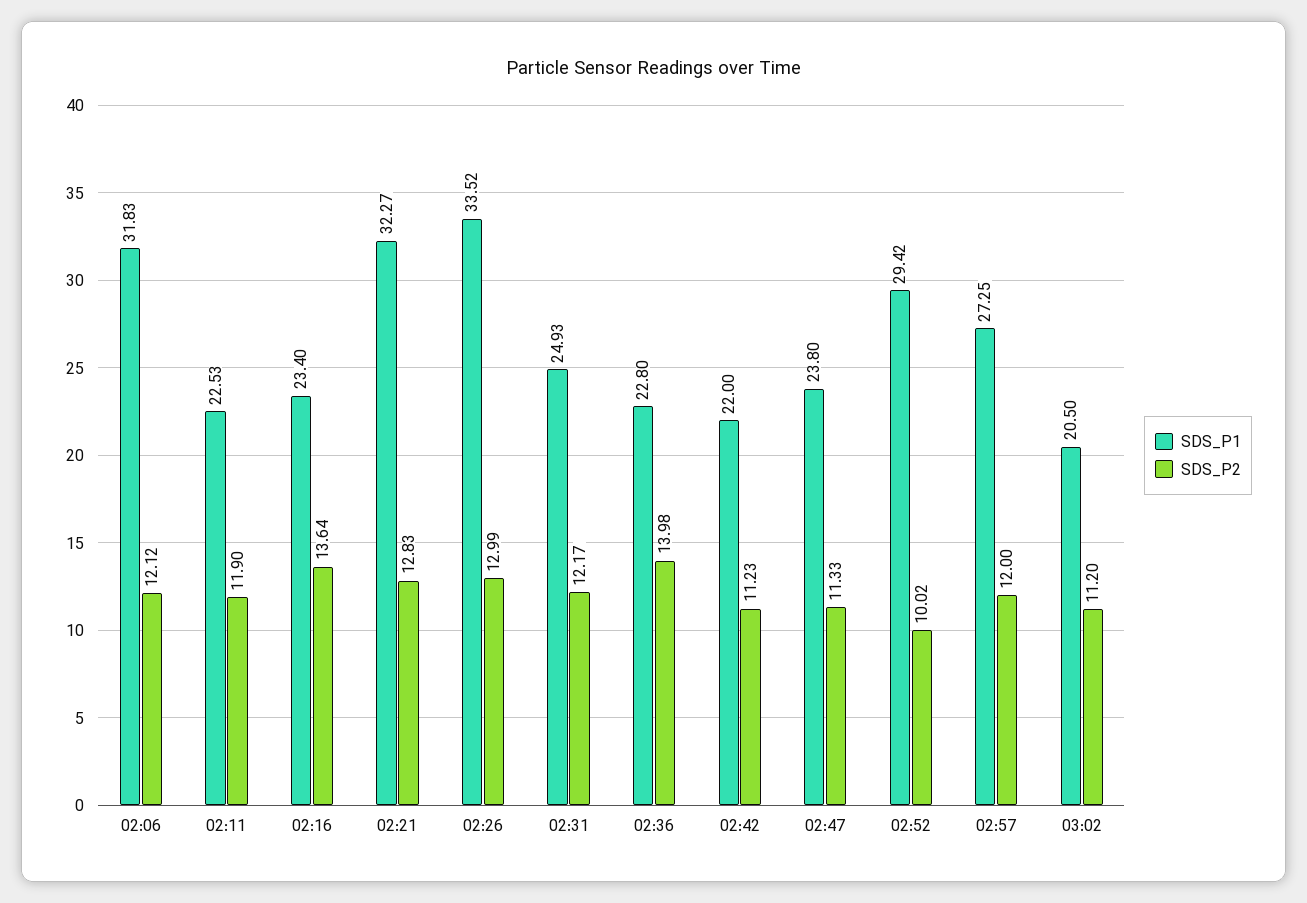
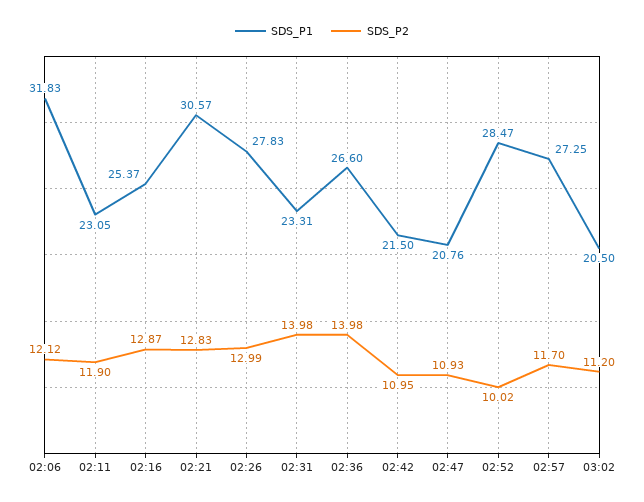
SDS_P1, 02:11: 22.53 -> 23.05
SDS_P1, 02:16: 23.4 -> 25.37
SDS_P2, 02:16: 13.64 -> 12.87
SDS_P1, 02:21: 32.27 -> 30.57
SDS_P1, 02:26: 33.52 -> 27.83
SDS_P1, 02:31: 24.93 -> 23.31
SDS_P2, 02:31: 12.17 -> 13.98
SDS_P1, 02:36: 22.8 -> 26.6
SDS_P1, 02:42: 22 -> 21.5
SDS_P2, 02:42: 11.23 -> 10.95
SDS_P1, 02:47: 23.8 -> 20.76
SDS_P2, 02:47: 11.33 -> 10.93
SDS_P1, 02:52: 29.42 -> 28.47
SDS_P2, 02:57: 12 -> 11.7

